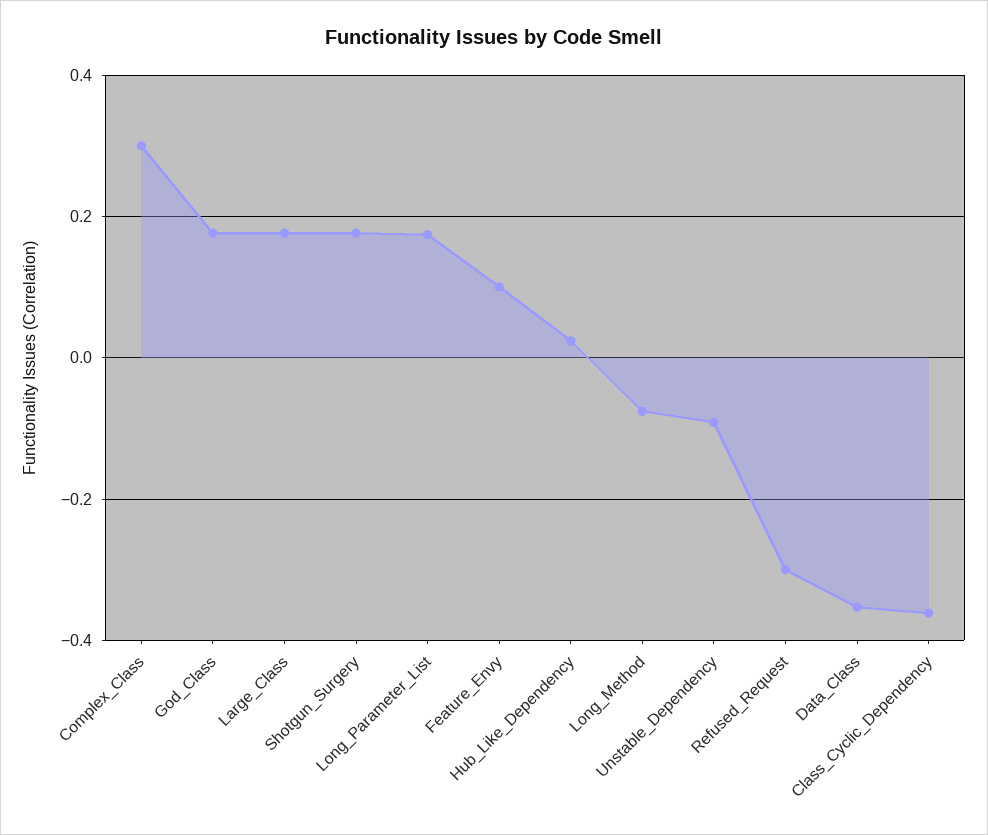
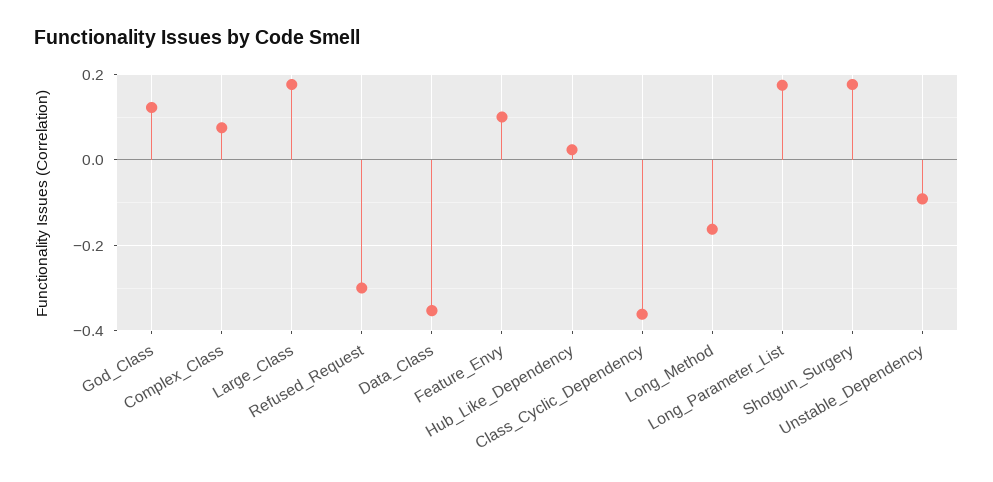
Complex_Class: 0.3 -> 0.08
God_Class: 0.18 -> 0.12
Long_Method: -0.08 -> -0.16

